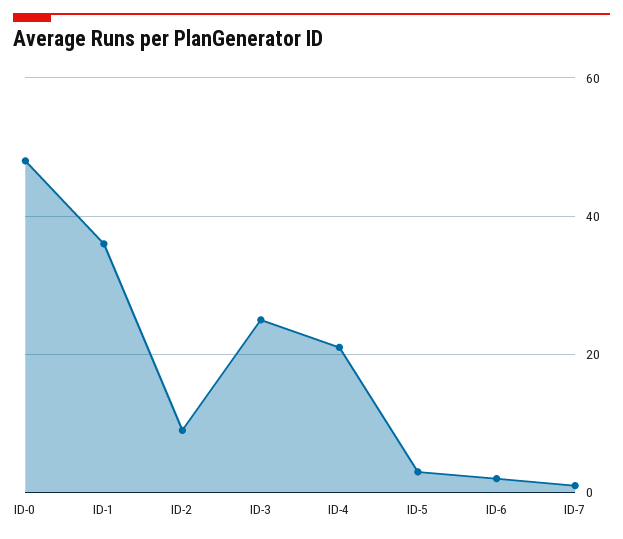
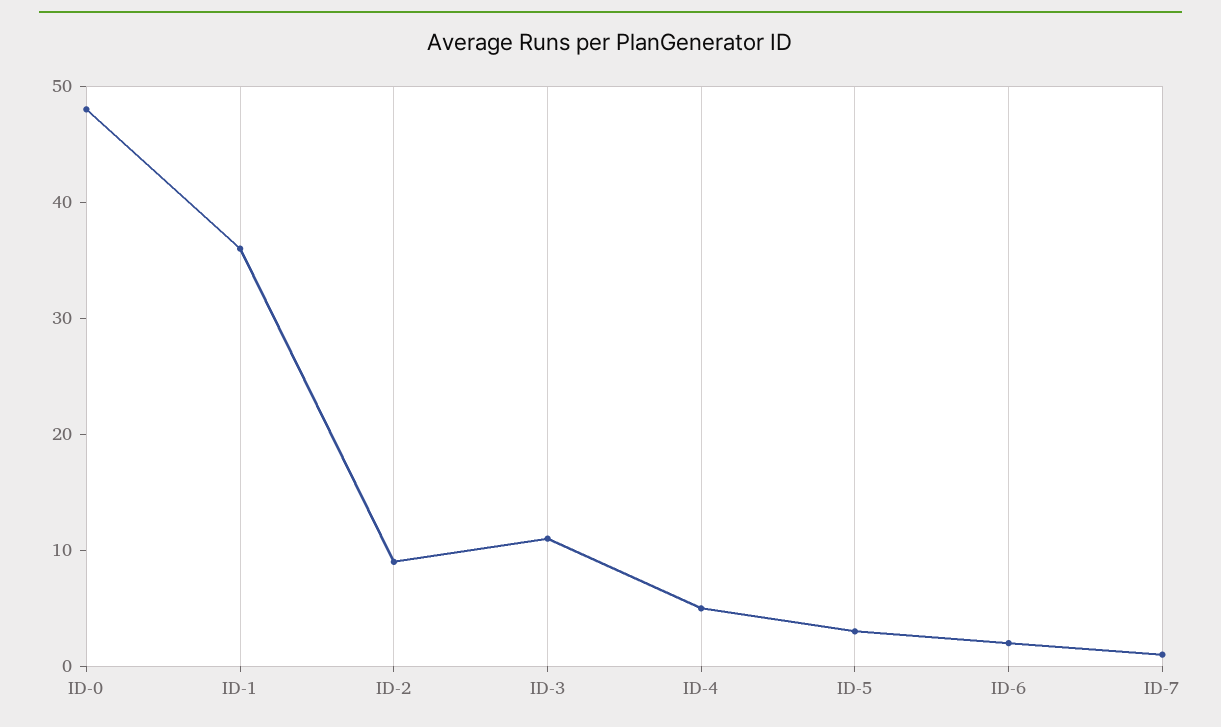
ID-3: 25 -> 11
ID-4: 20 -> 5

